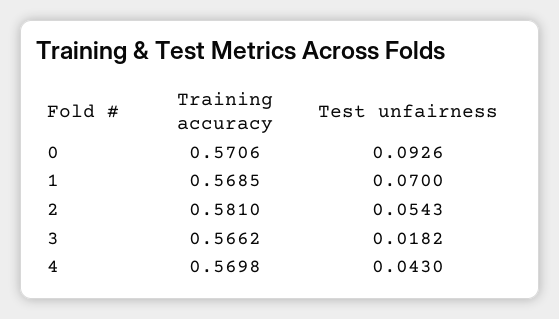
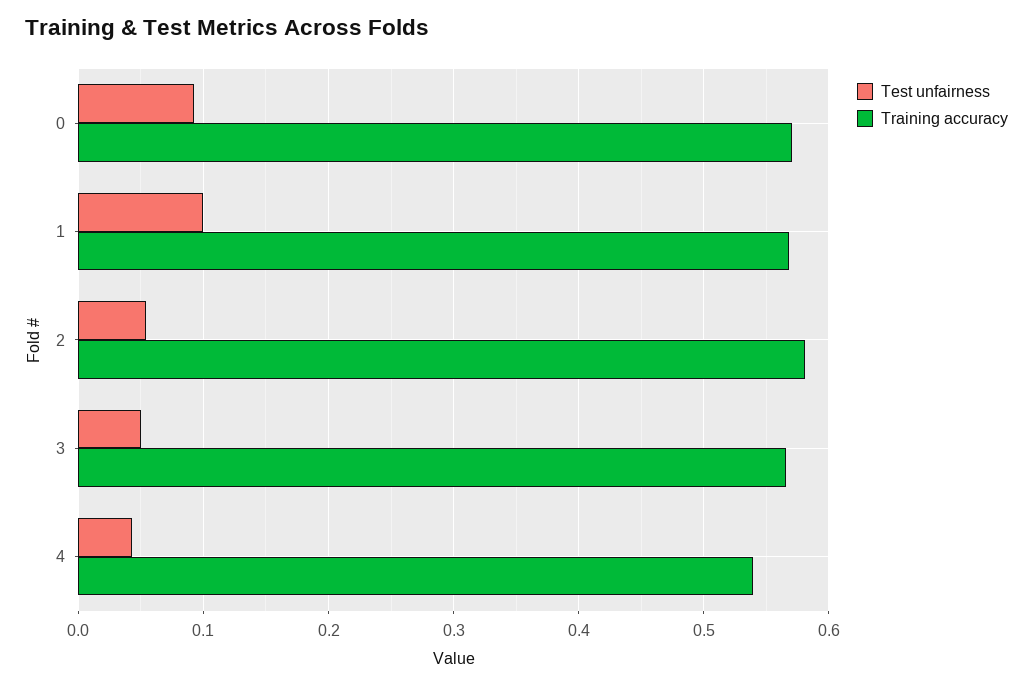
Test unfairness, 1: 0.07 -> 0.1
Test unfairness, 3: 0.0182 -> 0.05
Training accuracy, 4: 0.5698 -> 0.54

